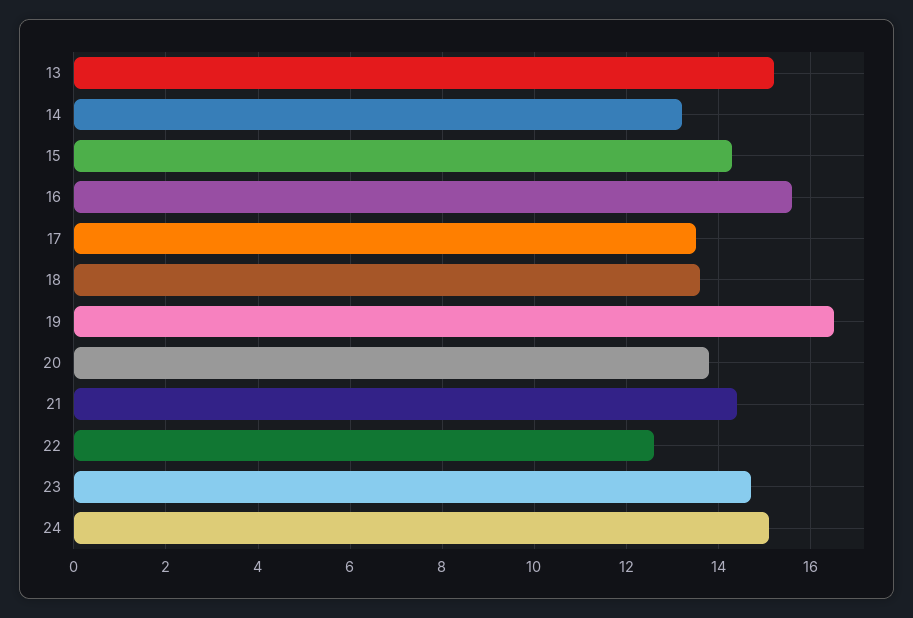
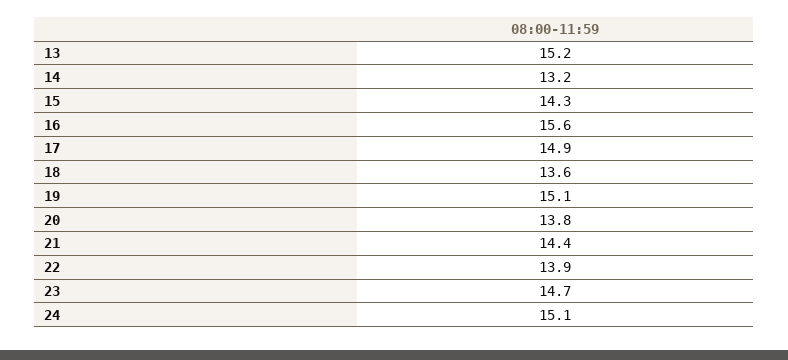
17: 13.5 -> 14.9
19: 16.5 -> 15.1
22: 12.5 -> 13.9

